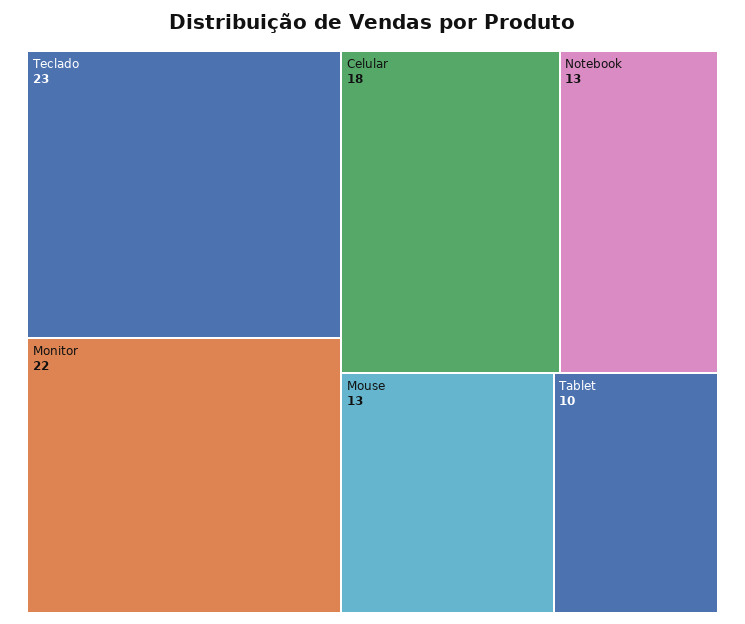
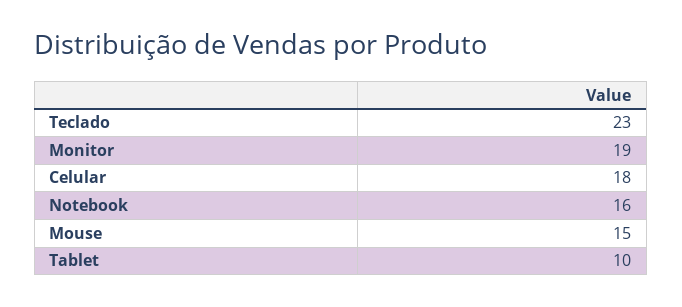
Monitor: 22 -> 19
Notebook: 13 -> 16
Mouse: 13 -> 15

